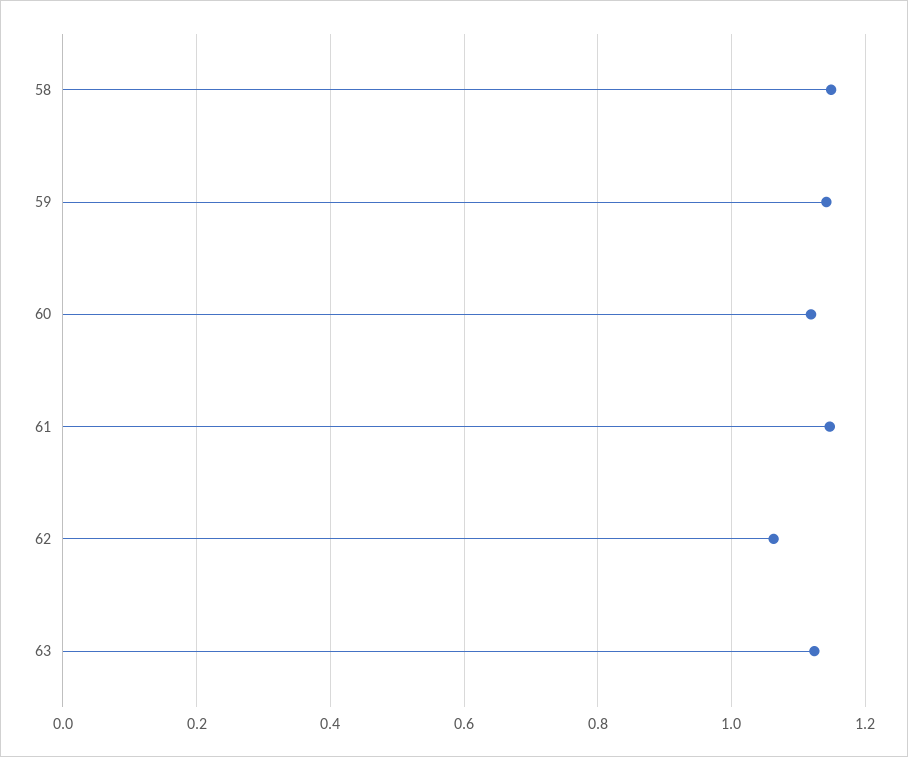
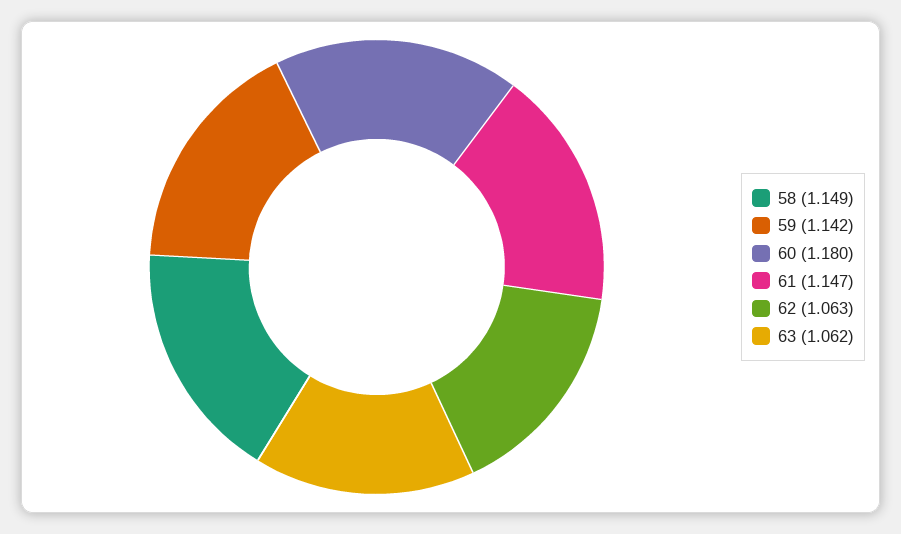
60: 1.12 -> 1.18
63: 1.12 -> 1.062

